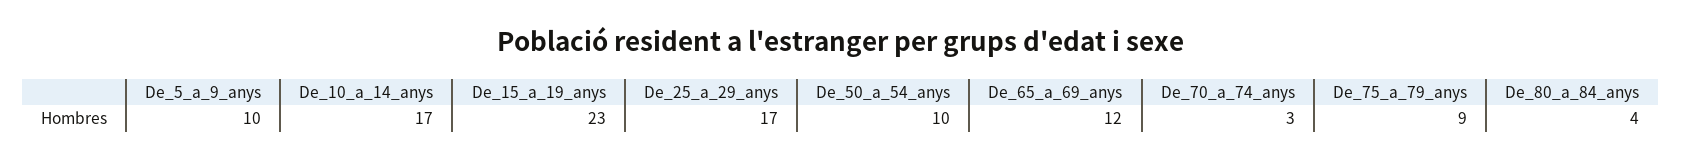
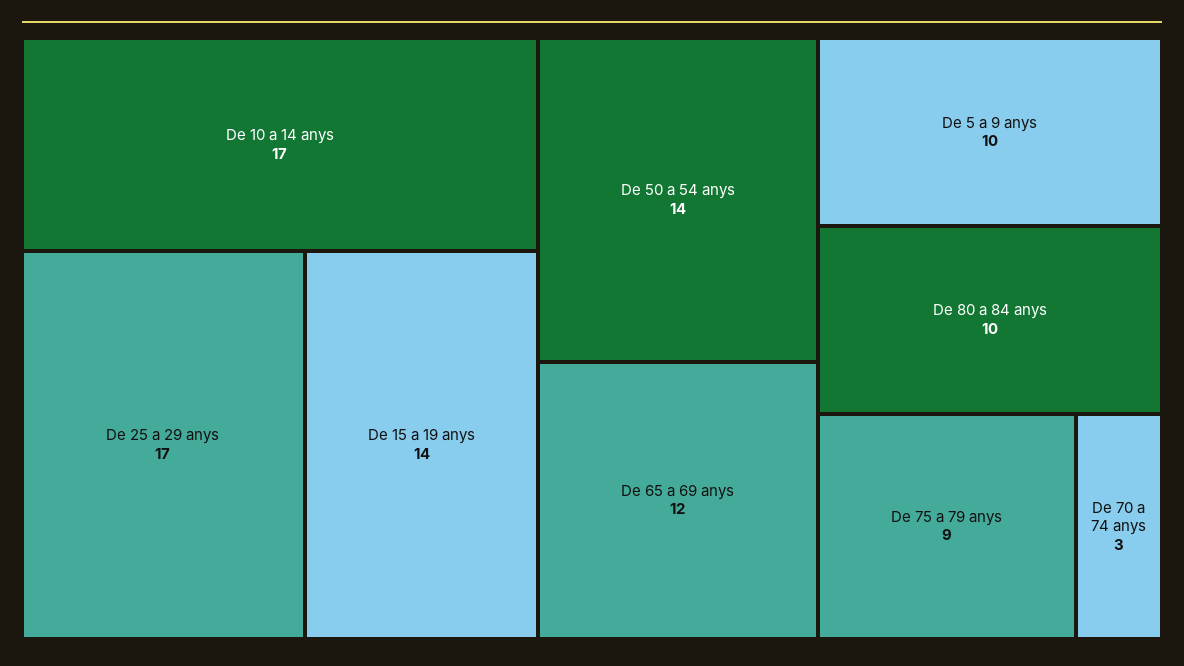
De_15_a_19_anys: 23 -> 14
De_50_a_54_anys: 10 -> 14
De_80_a_84_anys: 4 -> 10

